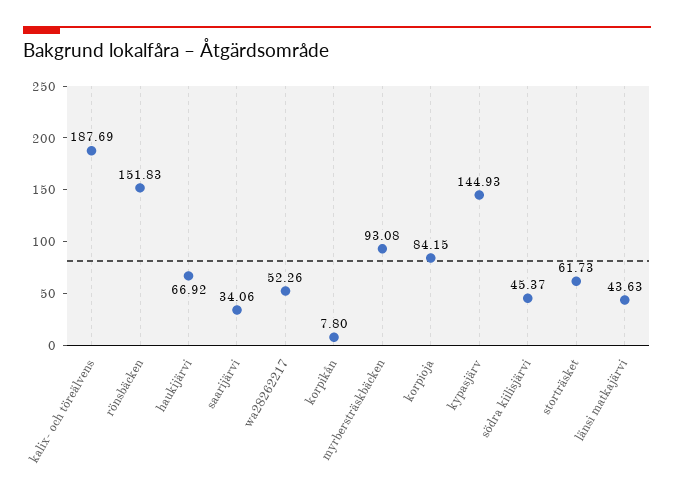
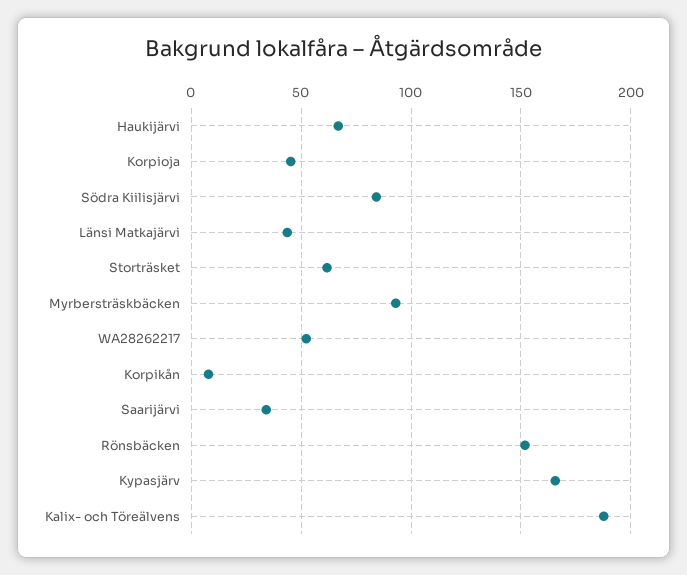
korpioja: 84.15 -> 45
kypasjärv: 144.93 -> 165
södra kiilisjärvi: 45.37 -> 85

